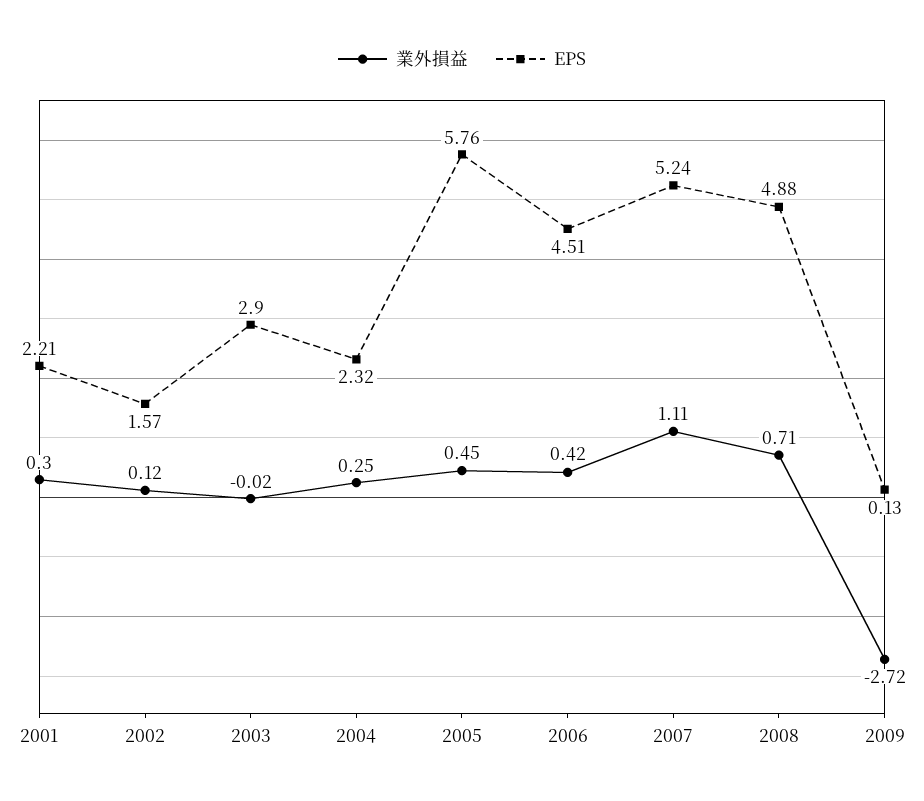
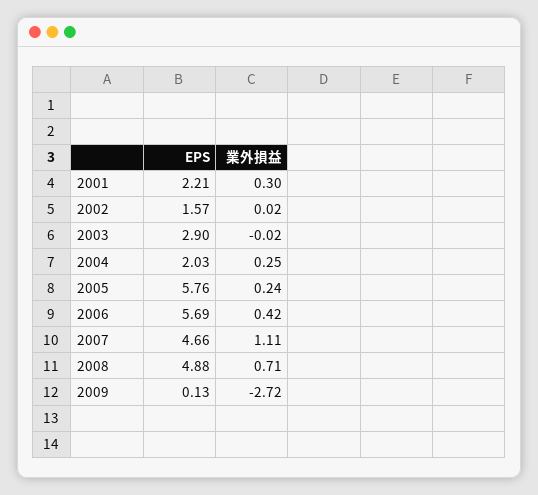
業外損益, 2002: 0.12 -> 0.02
EPS, 2004: 2.32 -> 2.03
業外損益, 2005: 0.45 -> 0.24
EPS, 2006: 4.51 -> 5.69
EPS, 2007: 5.24 -> 4.66

